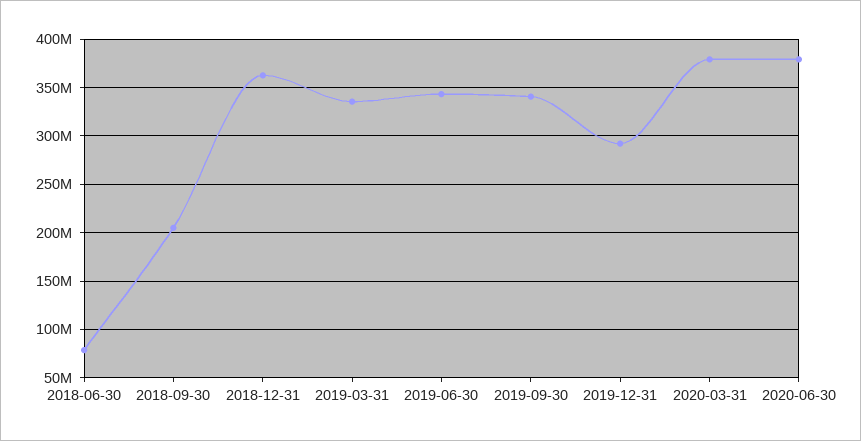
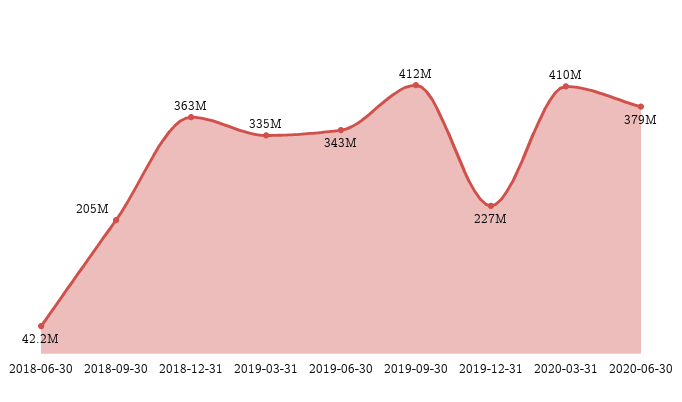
2018-06-30: 80000000 -> 42200000
2019-09-30: 340000000 -> 412000000
2019-12-31: 290000000 -> 227000000
2020-03-31: 380000000 -> 410000000

